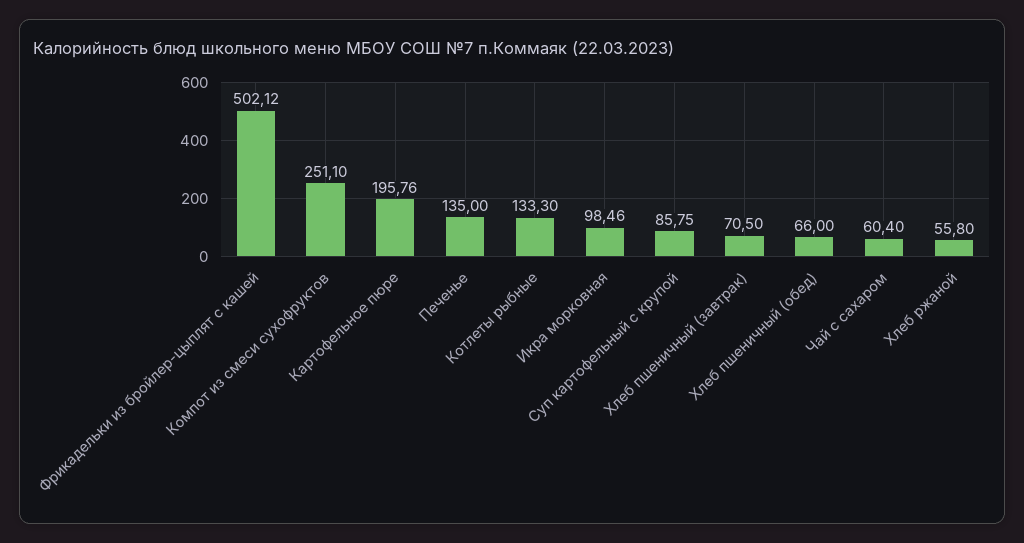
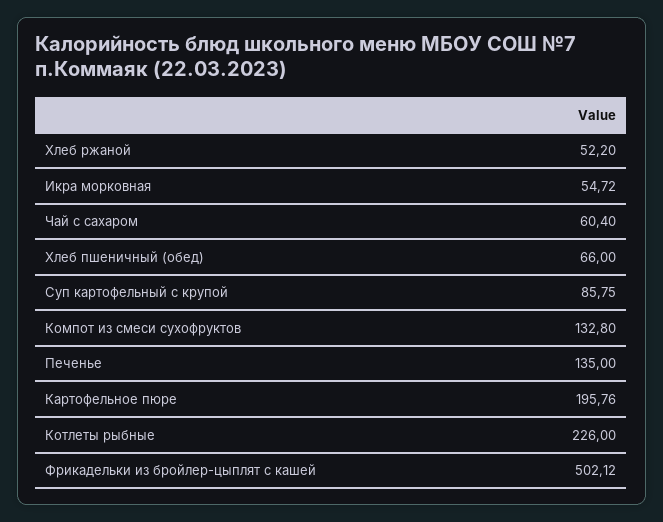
Компот из смеси сухофруктов: 251.1 -> 132.8
Котлеты рыбные: 133.3 -> 226
Икра морковная: 98.46 -> 54.72
Хлеб пшеничный (завтрак): 70.5 -> none
Хлеб ржаной: 55.8 -> 52.2

